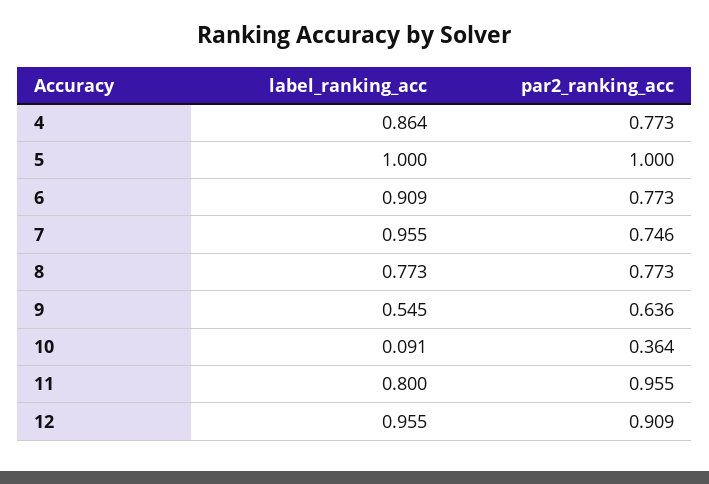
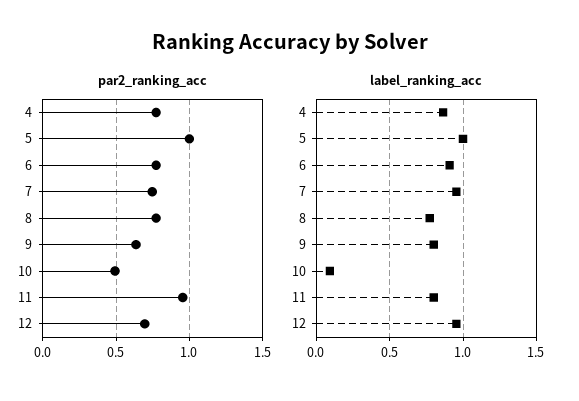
label_ranking_acc, 9: 0.545 -> 0.8
par2_ranking_acc, 10: 0.364 -> 0.5
par2_ranking_acc, 12: 0.909 -> 0.7

